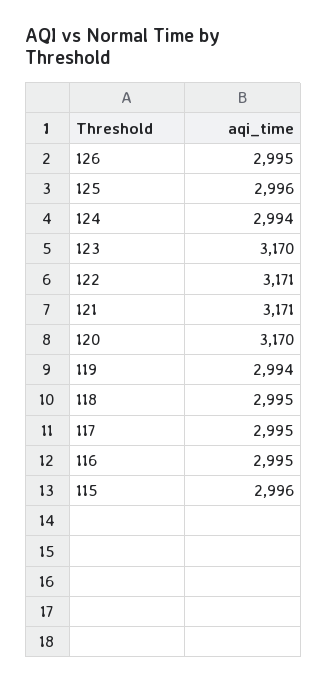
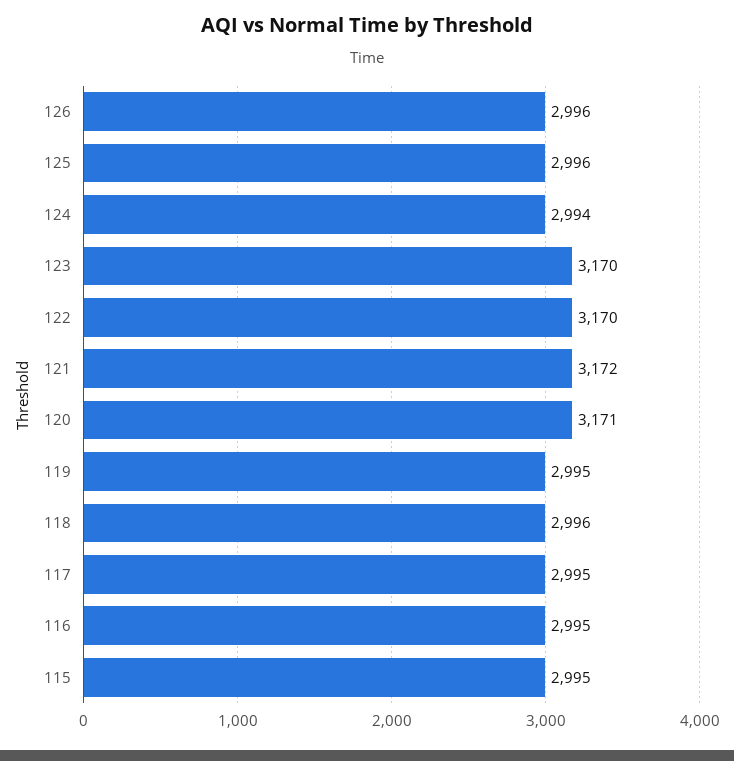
126: 2995 -> 2996
122: 3171 -> 3170
121: 3171 -> 3172
120: 3170 -> 3171
119: 2994 -> 2995
118: 2995 -> 2996
115: 2996 -> 2995

